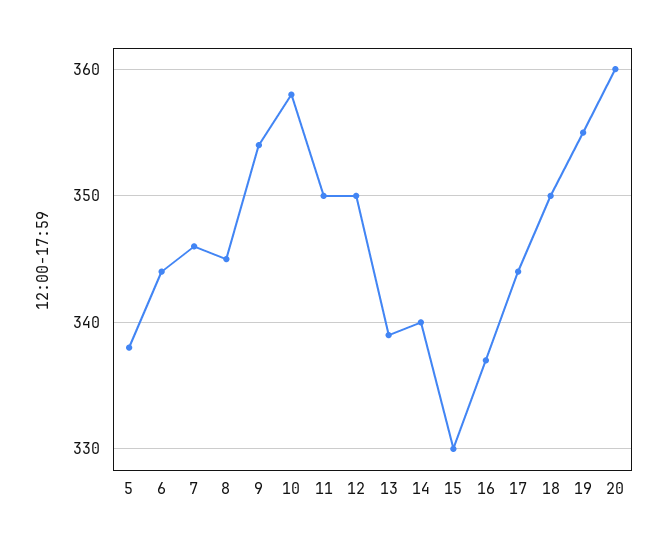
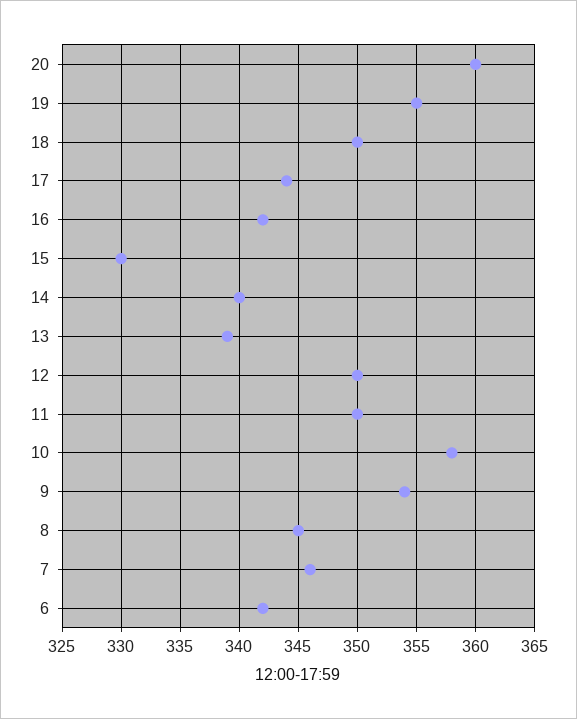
5: 338 -> none
6: 344 -> 342
16: 337 -> 342

